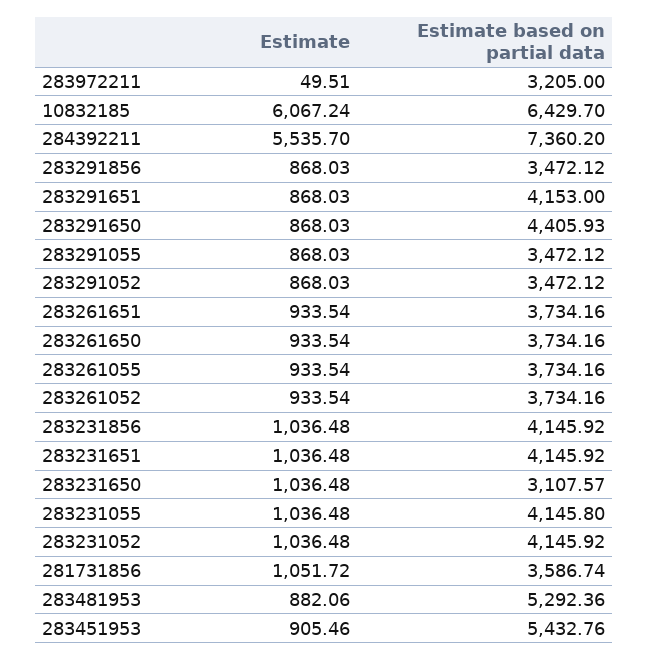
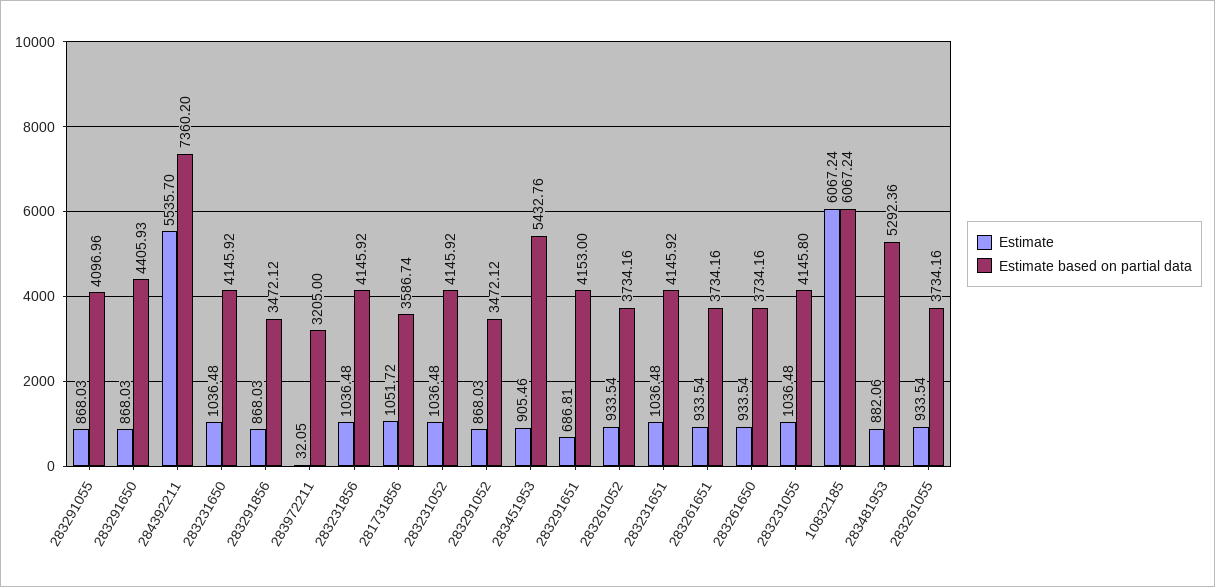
Estimate, 283972211: 49.51 -> 32.05
Estimate based on partial data, 10832185: 6429.7 -> 6067.24
Estimate, 283291651: 868.03 -> 686.81
Estimate based on partial data, 283291055: 3472.12 -> 4096.96
Estimate based on partial data, 283231650: 3107.57 -> 4145.92

